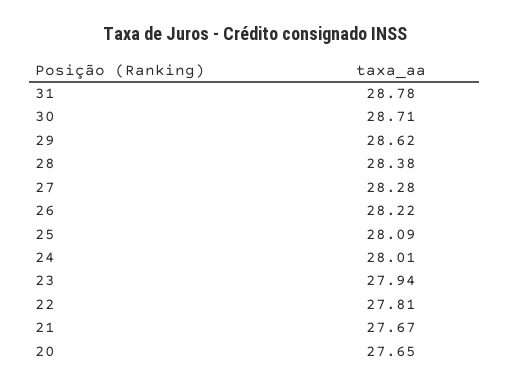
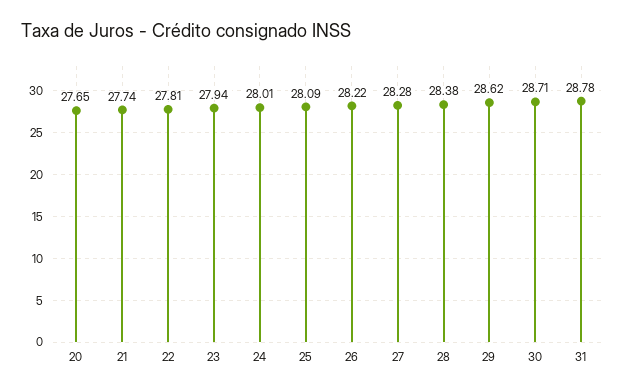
21: 27.67 -> 27.74

